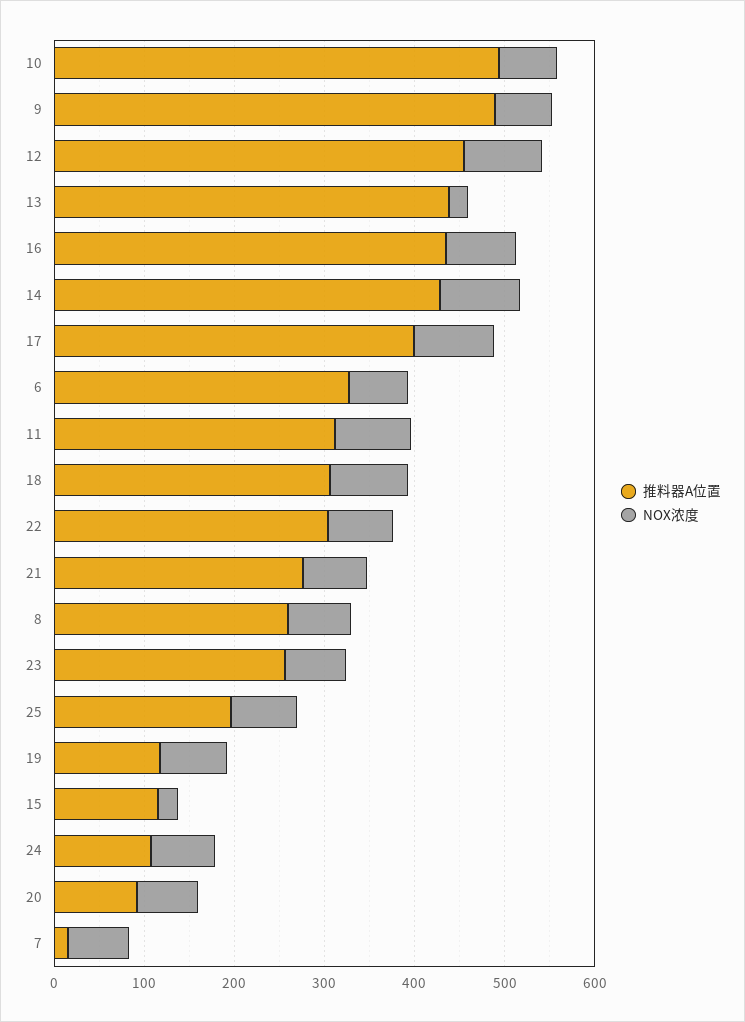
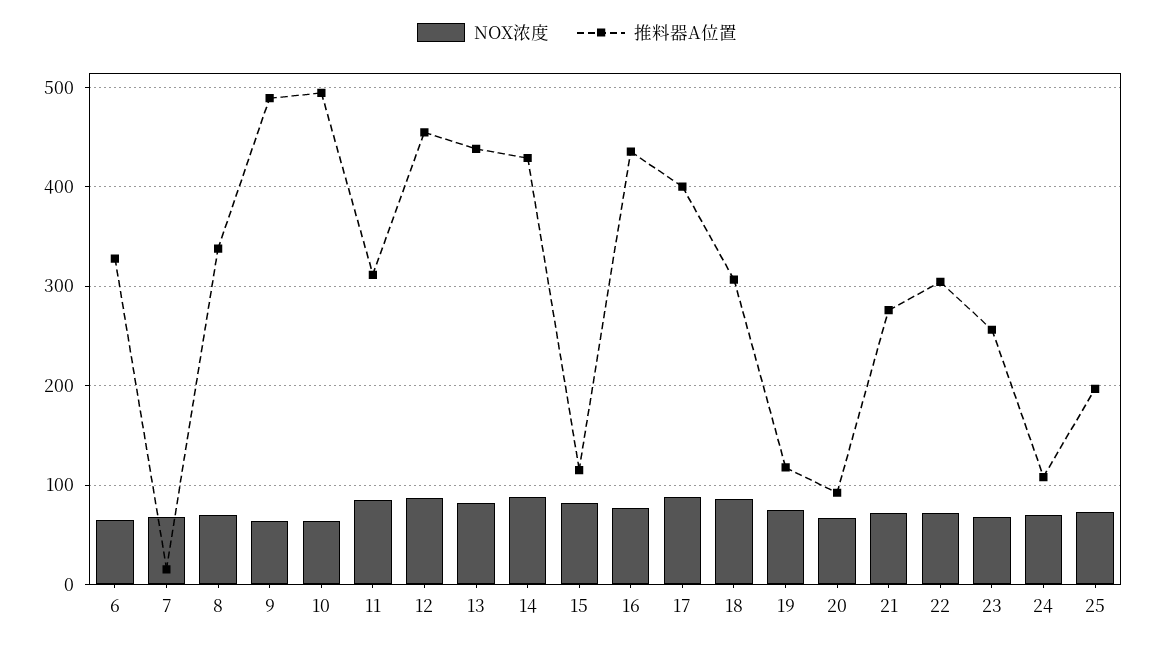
NOX浓度, 13: 20 -> 80
推料器A位置, 8: 260 -> 340
NOX浓度, 15: 20 -> 80

